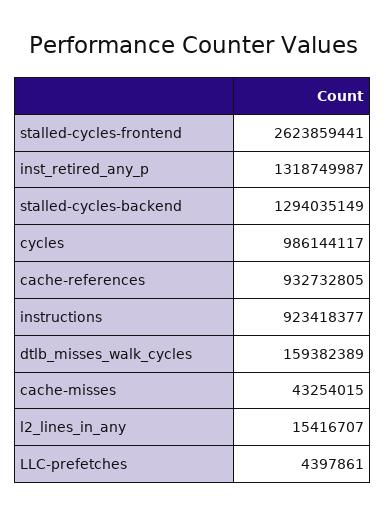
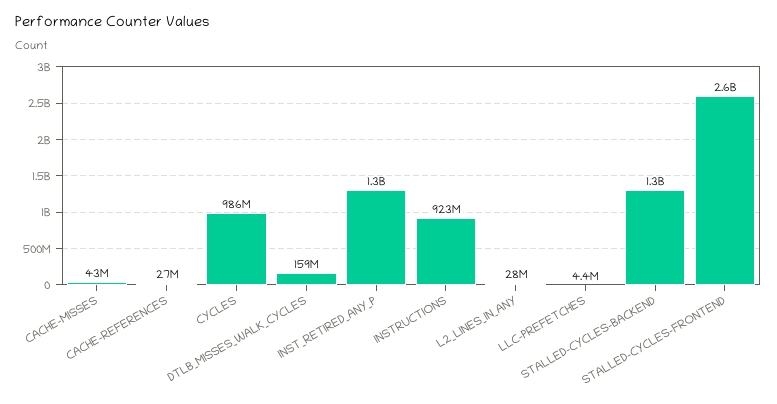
cache-references: 932732805 -> 27000000
l2_lines_in_any: 15416707 -> 28000000

